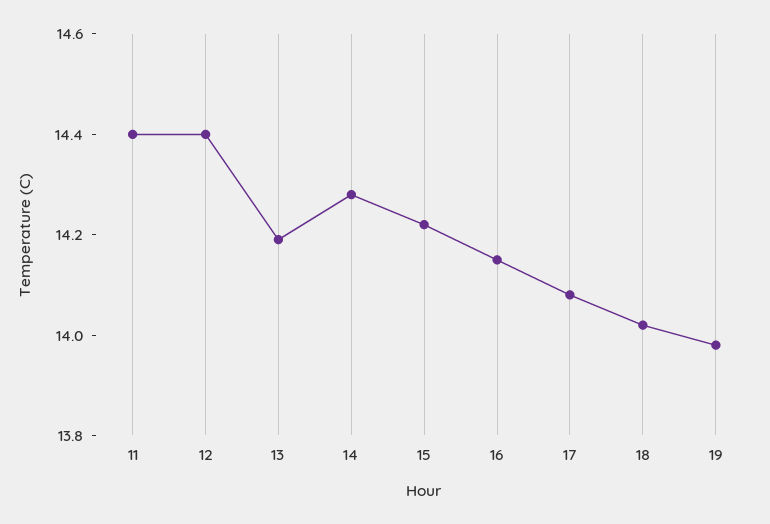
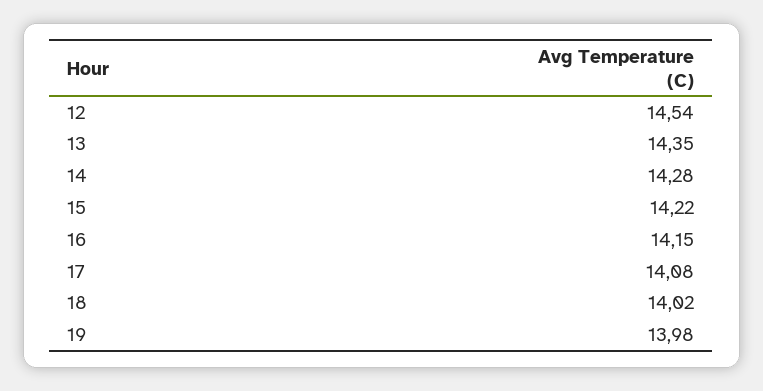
11: 14.4 -> none
12: 14.4 -> 14.54
13: 14.2 -> 14.35

